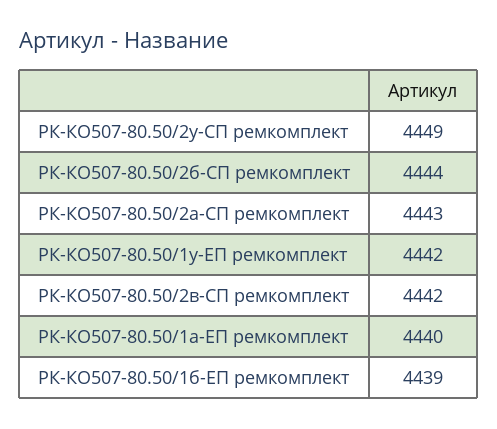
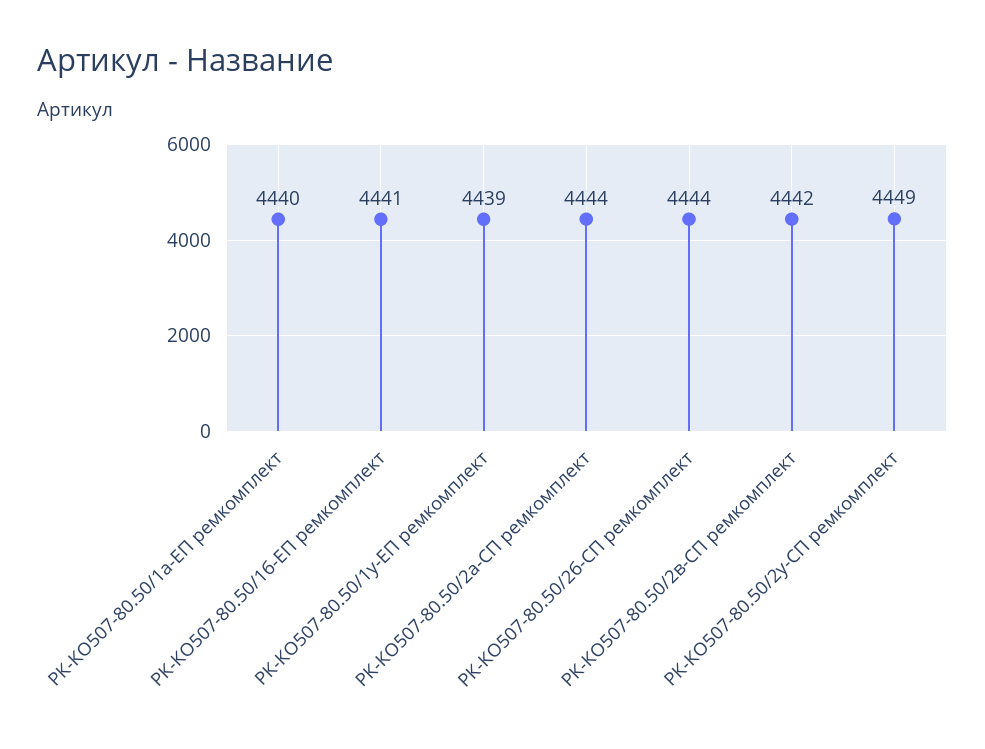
РК-КО507-80.50/2а-СП ремкомплект: 4443 -> 4444
РК-КО507-80.50/1у-ЕП ремкомплект: 4442 -> 4439
РК-КО507-80.50/1б-ЕП ремкомплект: 4439 -> 4441

